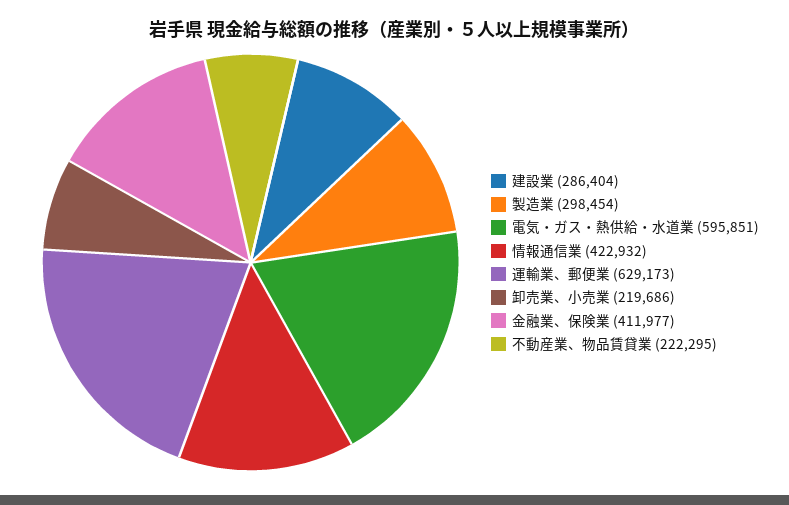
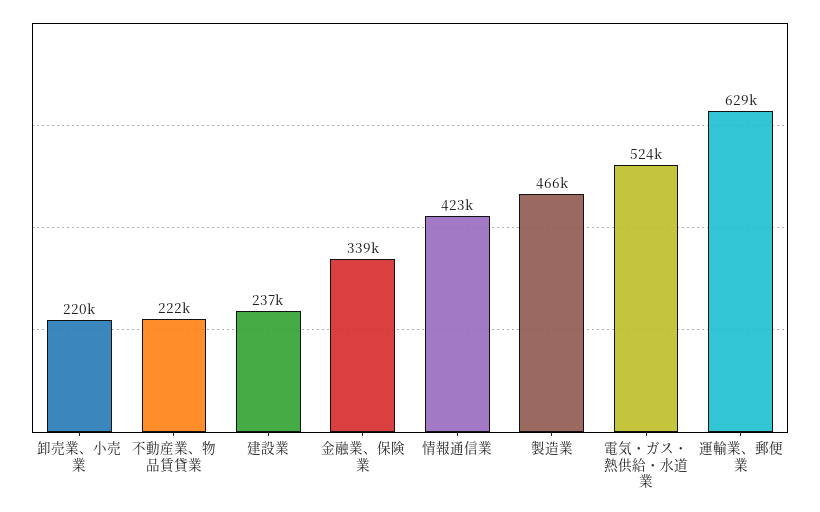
建設業: 286404 -> 237000
製造業: 298454 -> 466000
電気・ガス・熱供給・水道業: 595851 -> 524000
金融業、保険業: 411977 -> 339000

